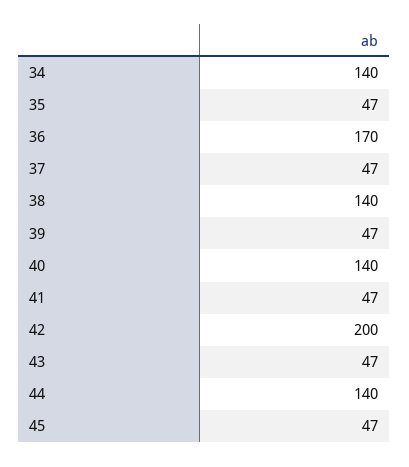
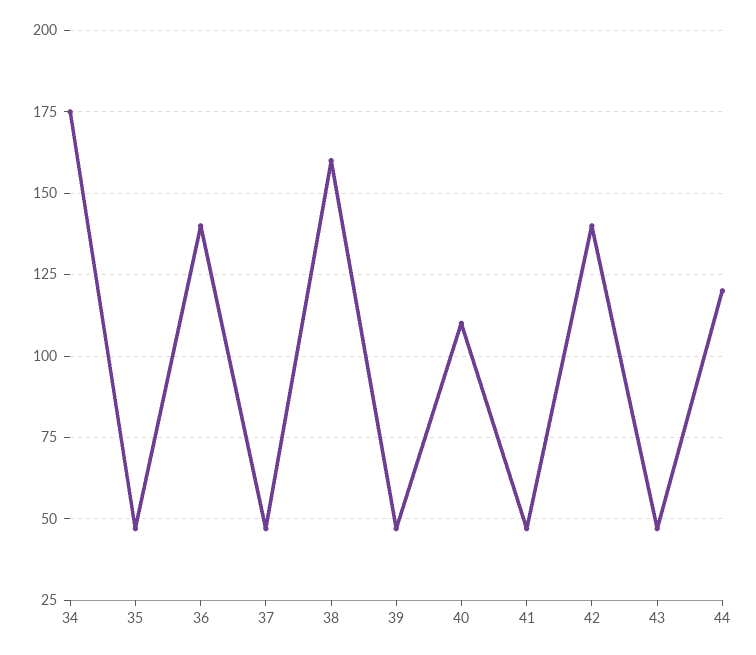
34: 140 -> 175
36: 170 -> 140
38: 140 -> 160
40: 140 -> 110
42: 200 -> 140
44: 140 -> 120
45: 47 -> none

